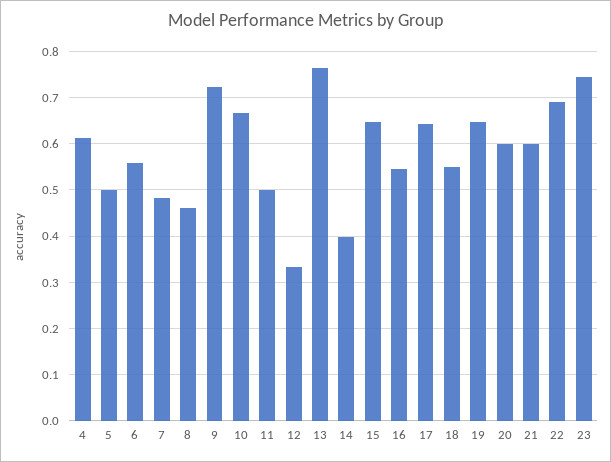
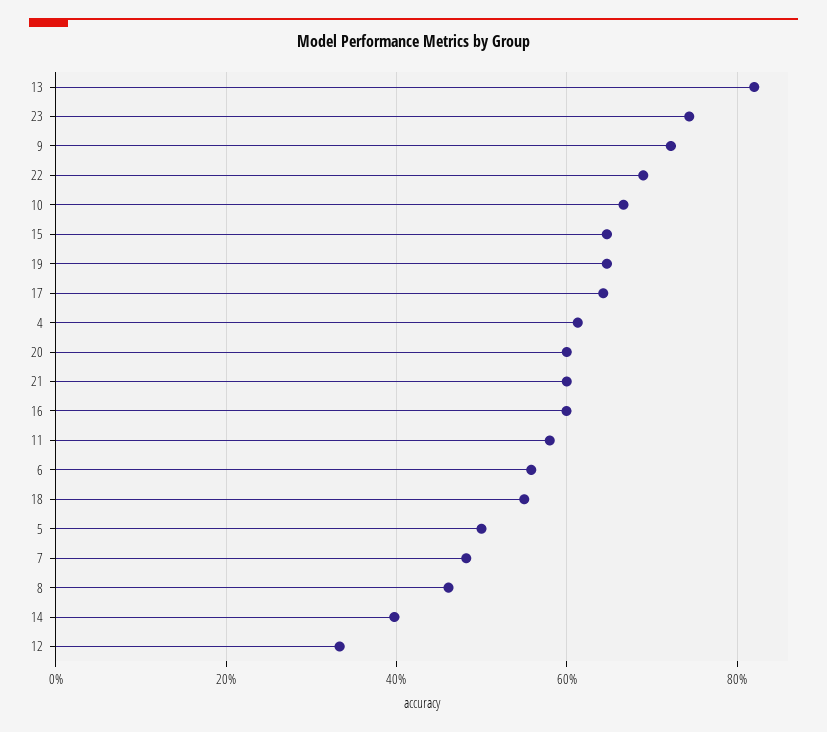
11: 0.5 -> 0.58
13: 0.76 -> 0.82
16: 0.54 -> 0.6

